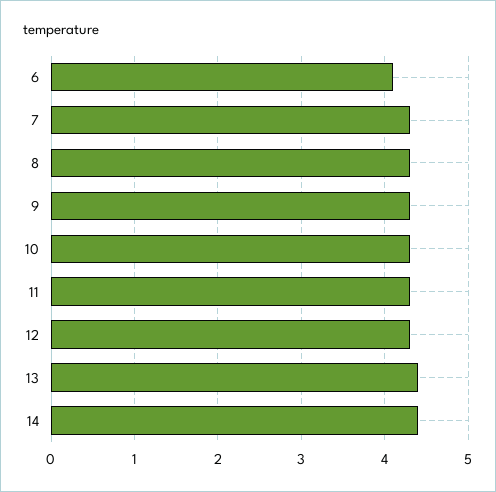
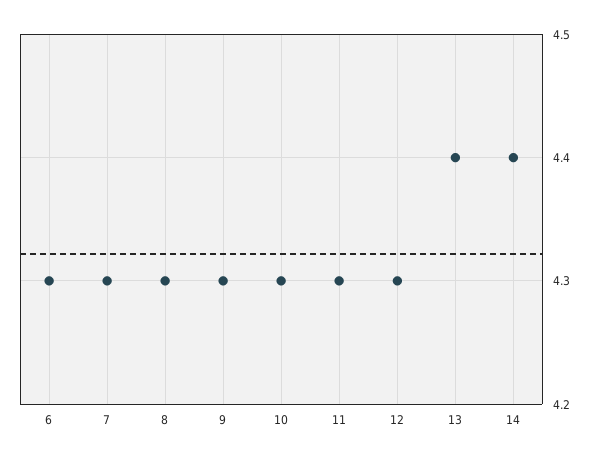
6: 4.1 -> 4.3

